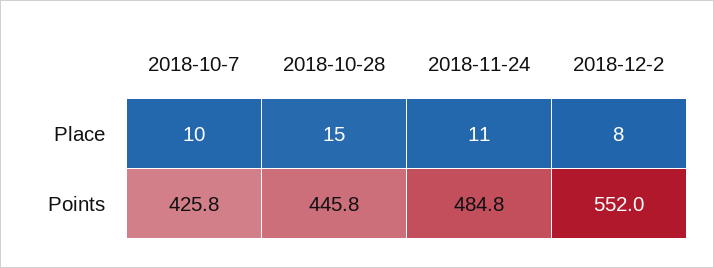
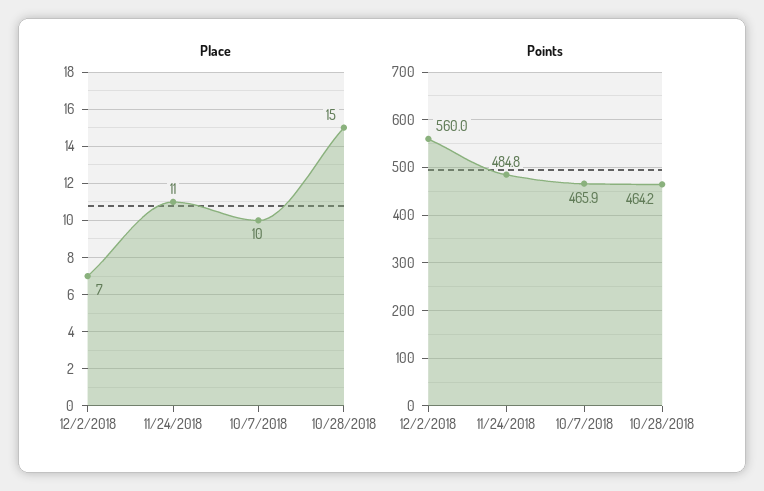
Place, 2018-12-2: 8 -> 7
Points, 2018-10-7: 425.8 -> 465.9
Points, 2018-10-28: 445.8 -> 464.2
Points, 2018-12-2: 552 -> 560

